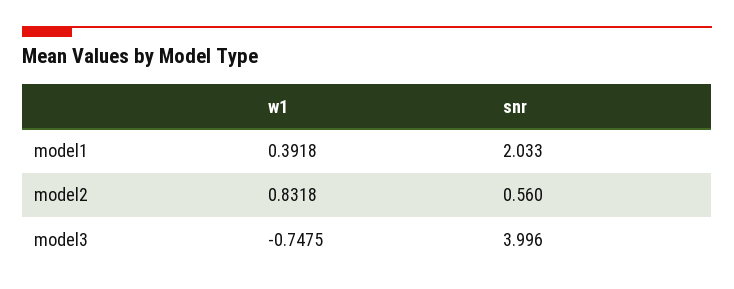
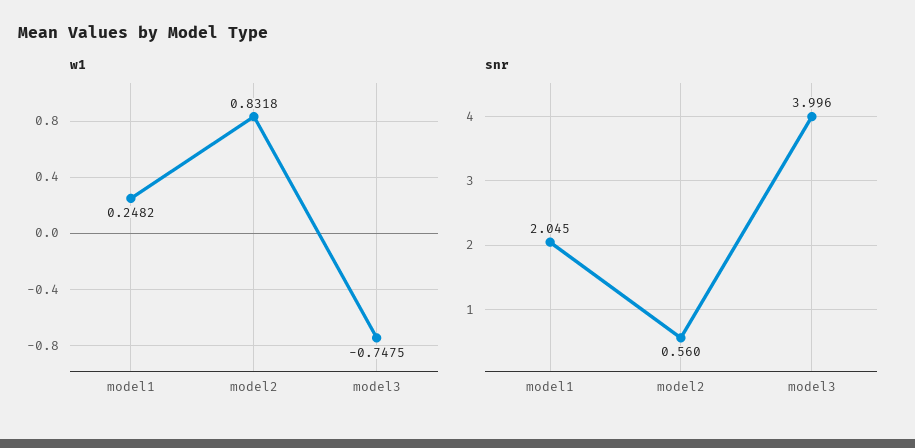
w1, model1: 0.3918 -> 0.2482
snr, model1: 2.033 -> 2.045

